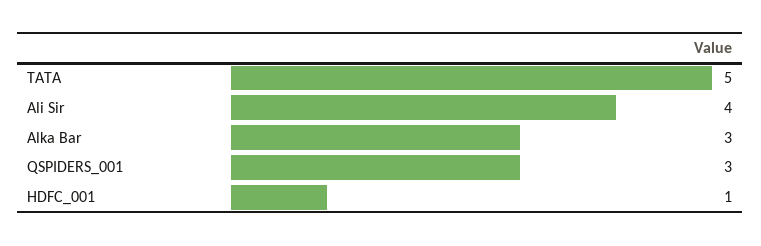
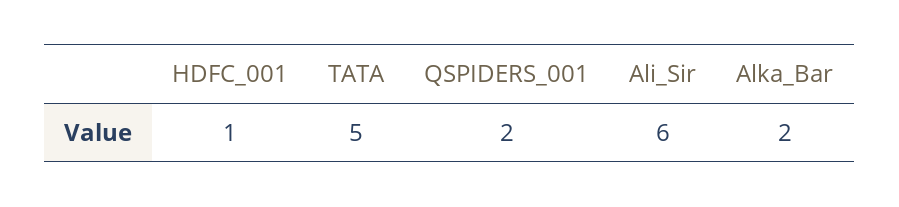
Ali Sir: 4 -> 6
Alka Bar: 3 -> 2
QSPIDERS_001: 3 -> 2

